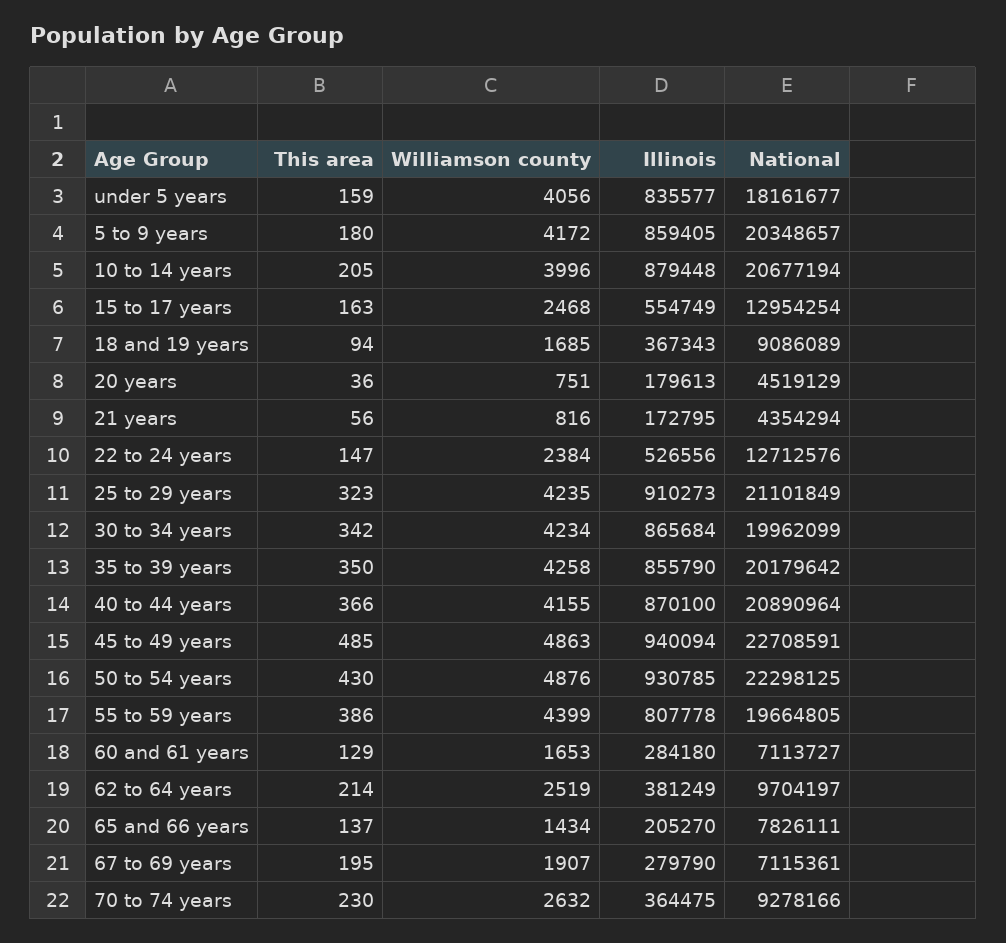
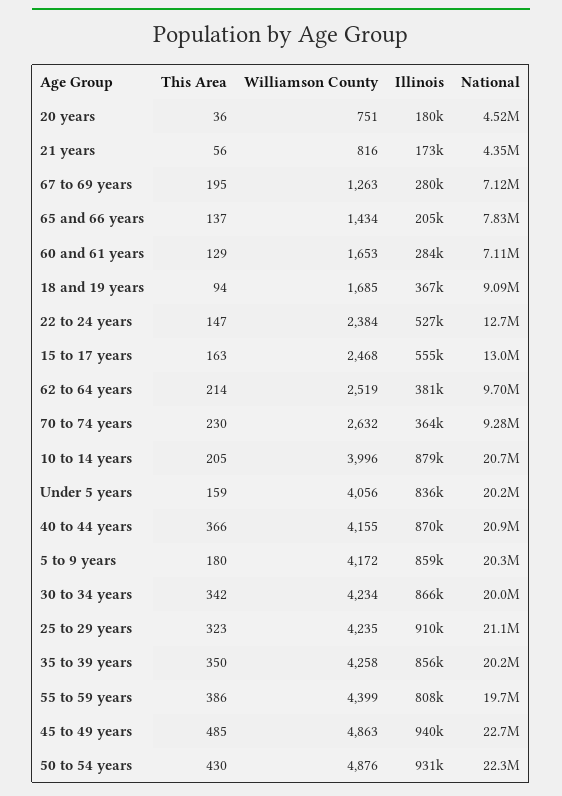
National, under 5 years: 18161677 -> 20200000
Williamson county, 67 to 69 years: 1907 -> 1263

